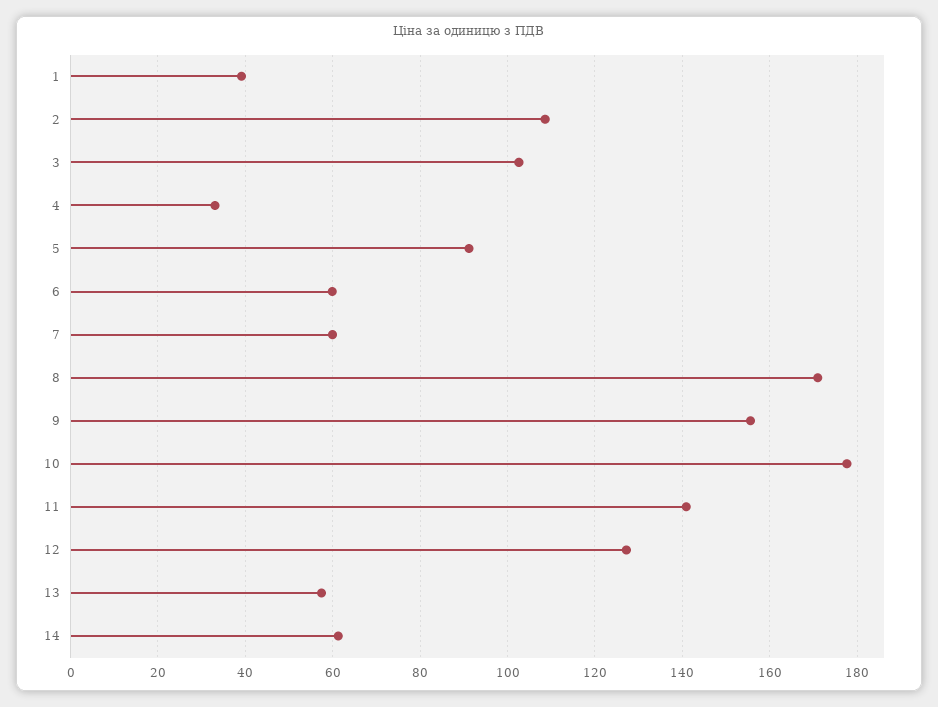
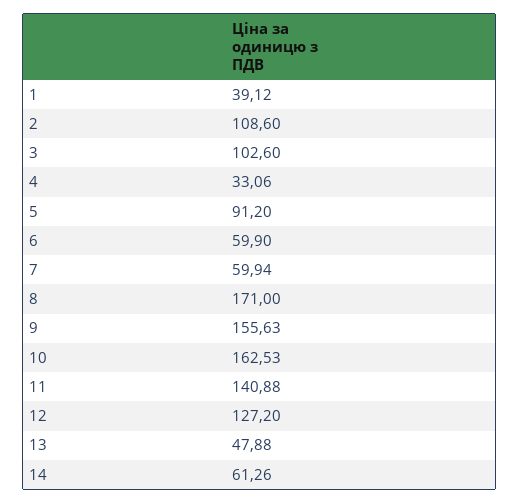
10: 178 -> 162.53
13: 58 -> 47.88

